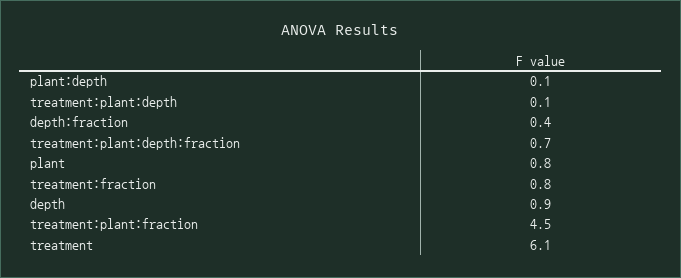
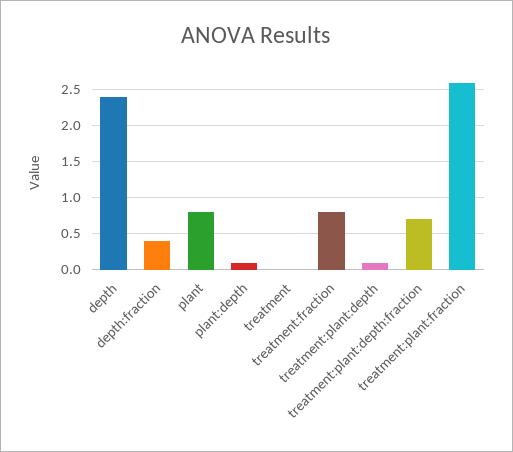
depth: 0.9 -> 2.4
treatment:plant:fraction: 4.5 -> 2.6
treatment: 6.1 -> 0

